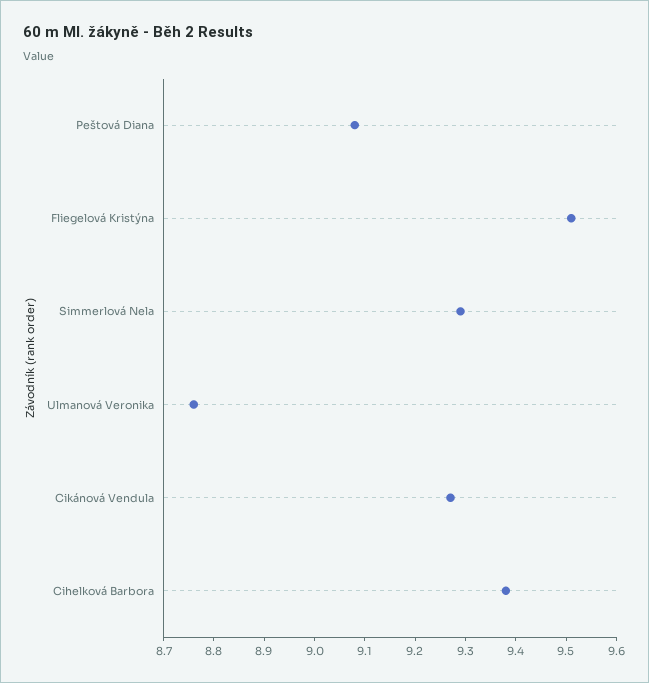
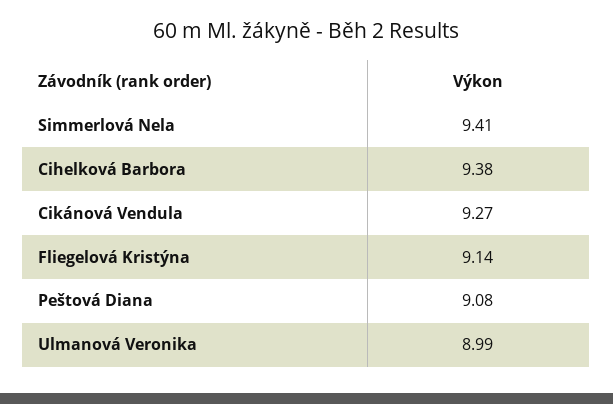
Fliegelová Kristýna: 9.5 -> 9.14
Simmerlová Nela: 9.3 -> 9.41
Ulmanová Veronika: 8.75 -> 8.99

